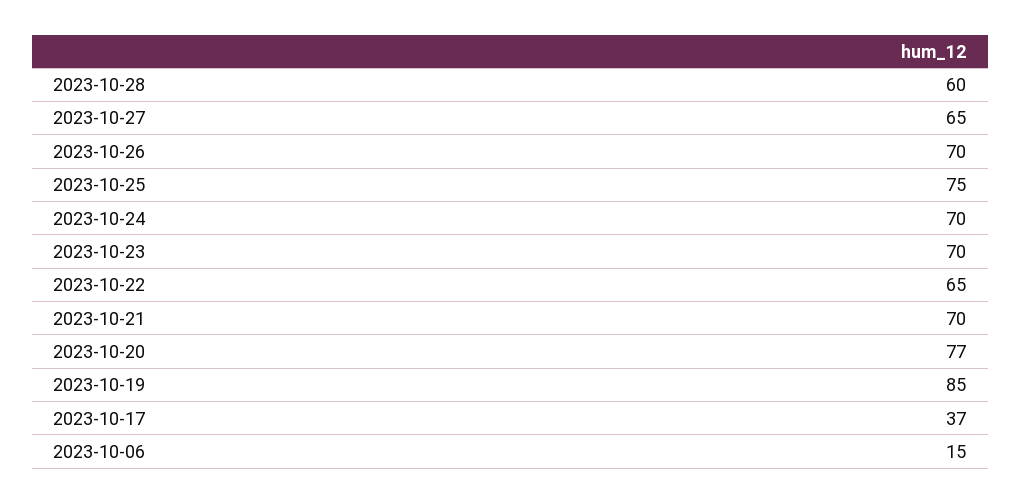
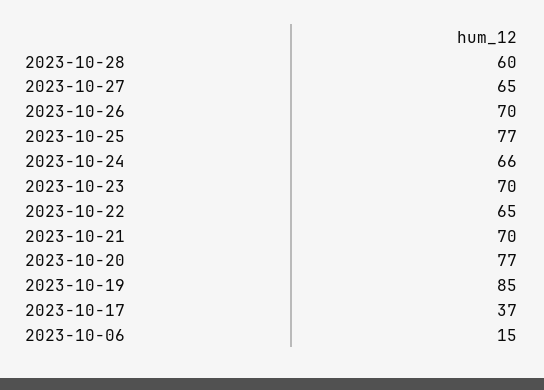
2023-10-25: 75 -> 77
2023-10-24: 70 -> 66

